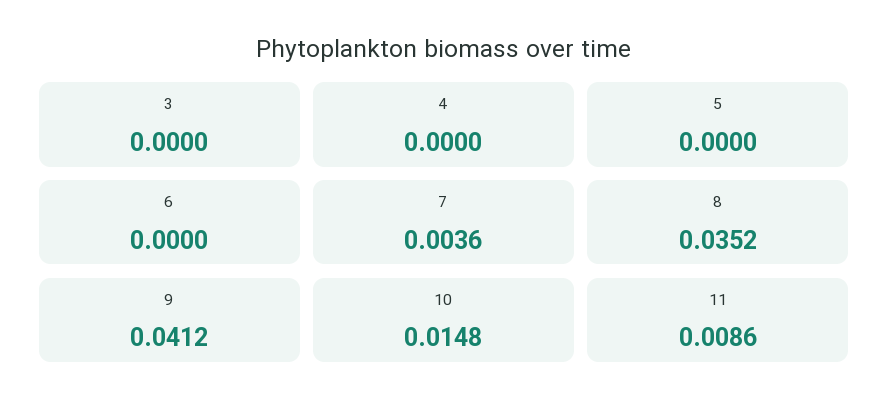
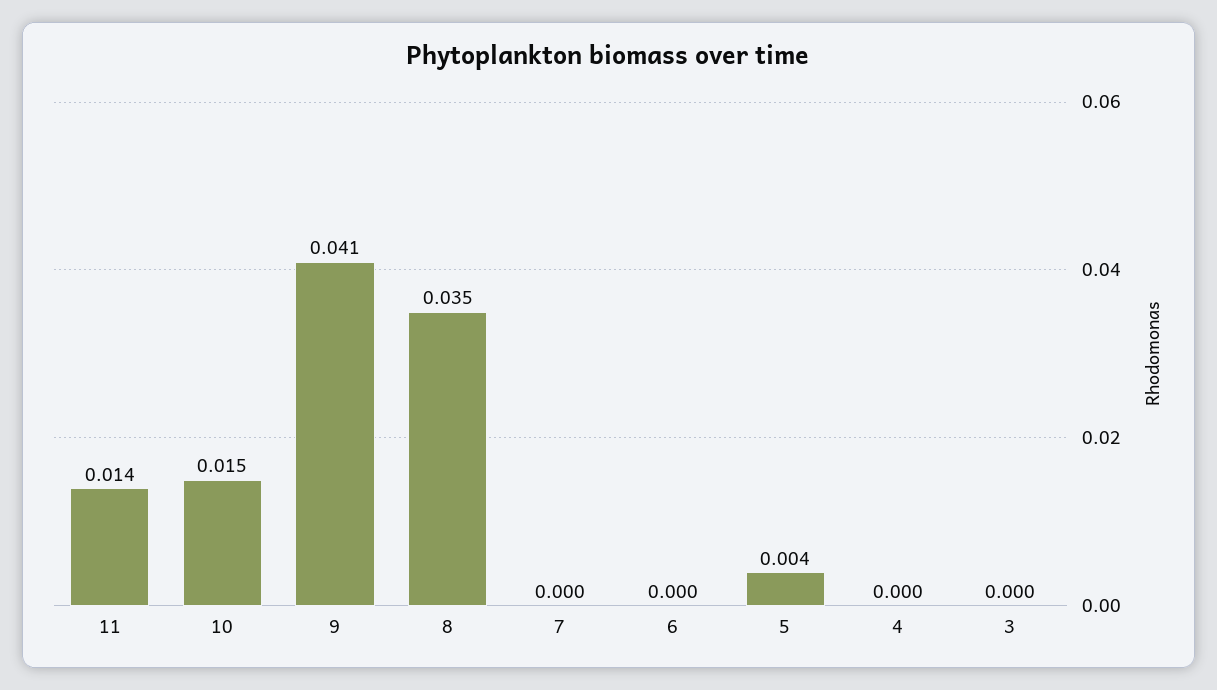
5: 0 -> 0.004
7: 0.0036 -> 0
11: 0.0086 -> 0.014

